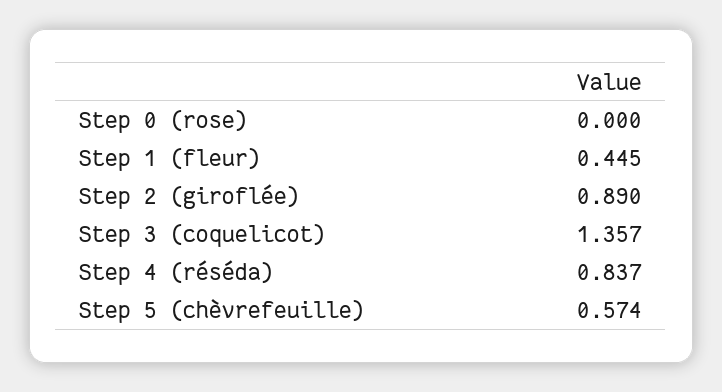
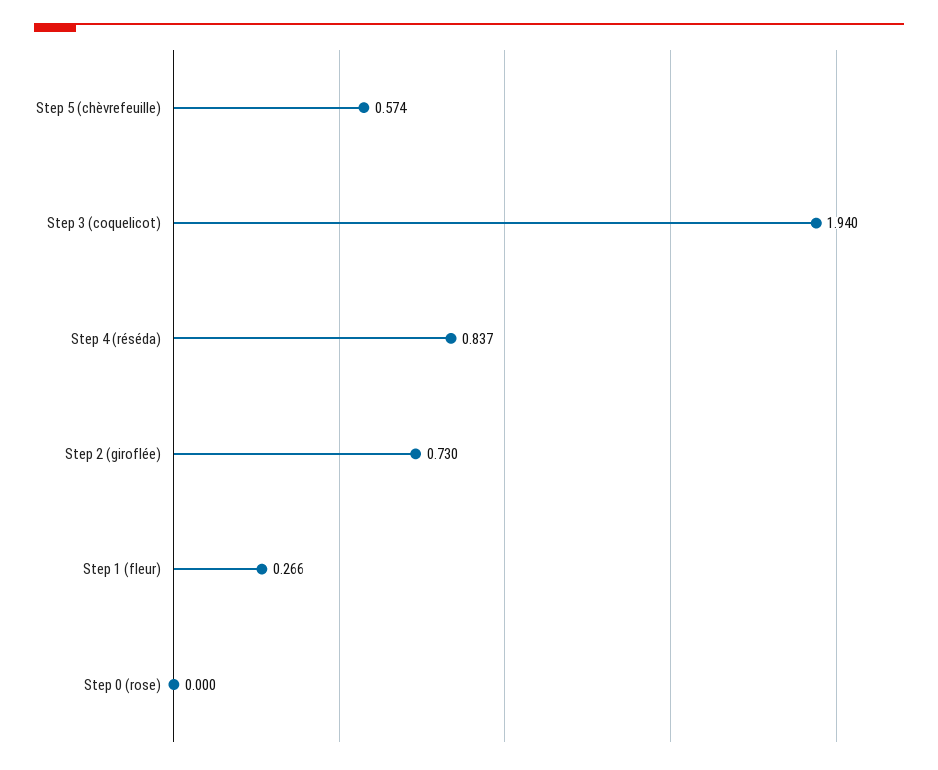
Step 1 (fleur): 0.445 -> 0.266
Step 2 (giroflée): 0.89 -> 0.73
Step 3 (coquelicot): 1.357 -> 1.94

